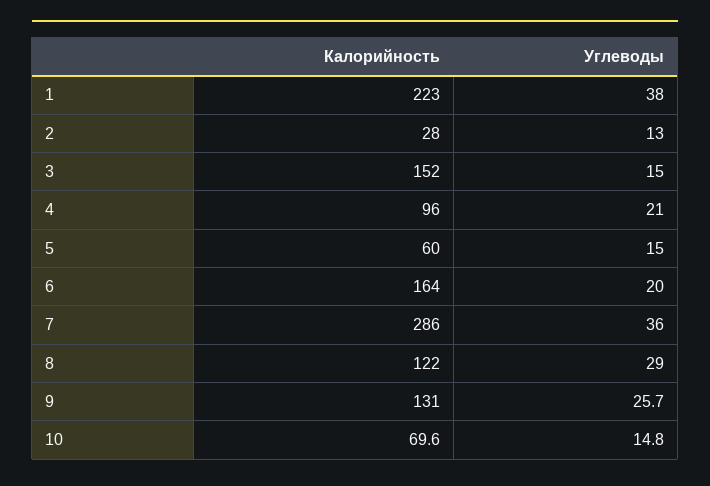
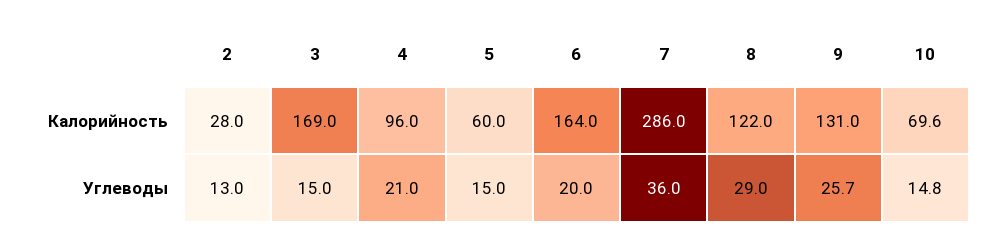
Калорийность, 1: 223 -> none
Углеводы, 1: 38 -> none
Калорийность, 3: 152 -> 169

